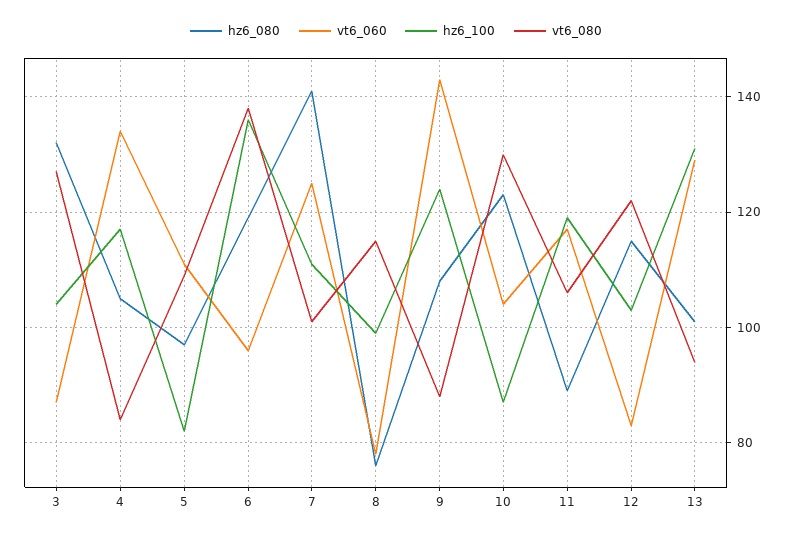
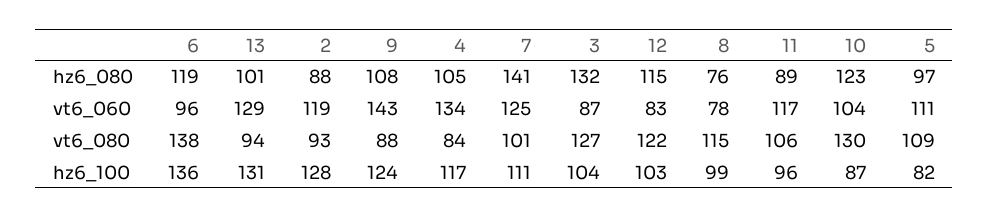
hz6_100, 11: 120 -> 96
hz6_080, 2: none -> 88
vt6_060, 2: none -> 119
vt6_080, 2: none -> 93
hz6_100, 2: none -> 128

